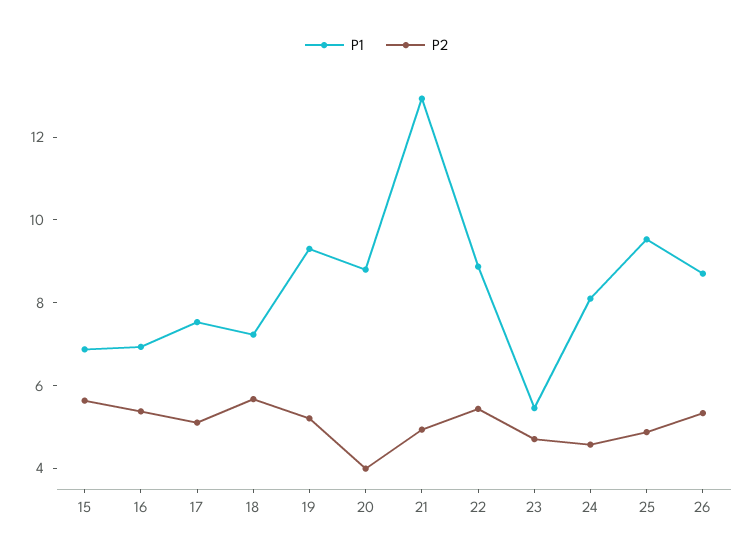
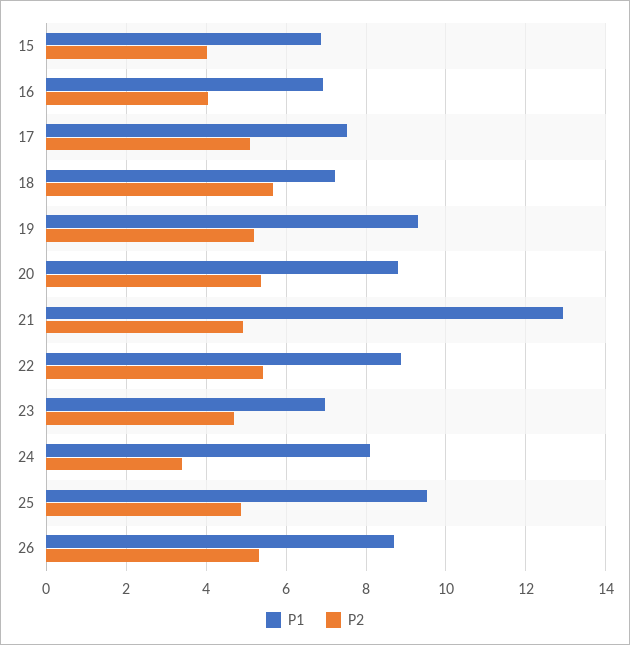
P2, 15: 5.5 -> 4
P2, 16: 5.5 -> 4
P2, 20: 4 -> 5.4
P1, 23: 5.5 -> 7
P2, 24: 4.5 -> 3.4

